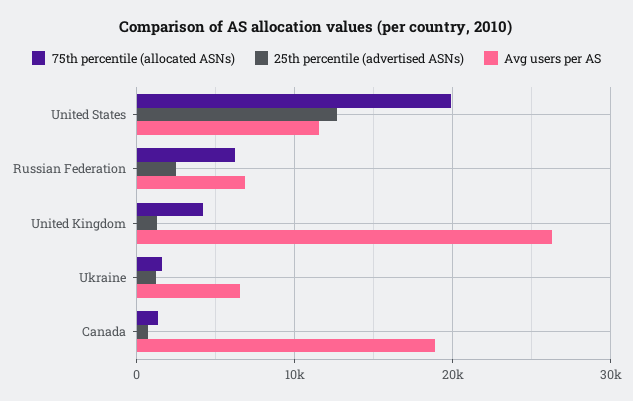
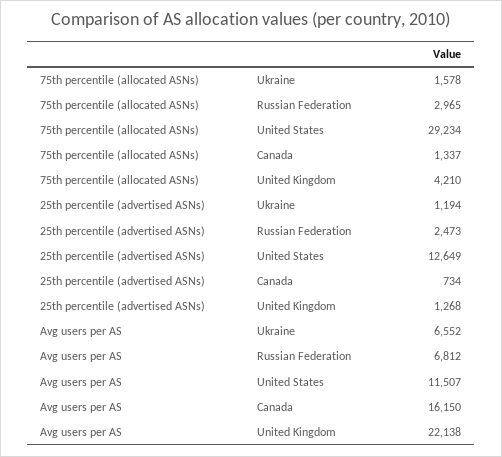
75th percentile (allocated ASNs), United States: 20000 -> 29234
75th percentile (allocated ASNs), Russian Federation: 6000 -> 2965
Avg users per AS, United Kingdom: 26000 -> 22138
Avg users per AS, Canada: 19000 -> 16150

